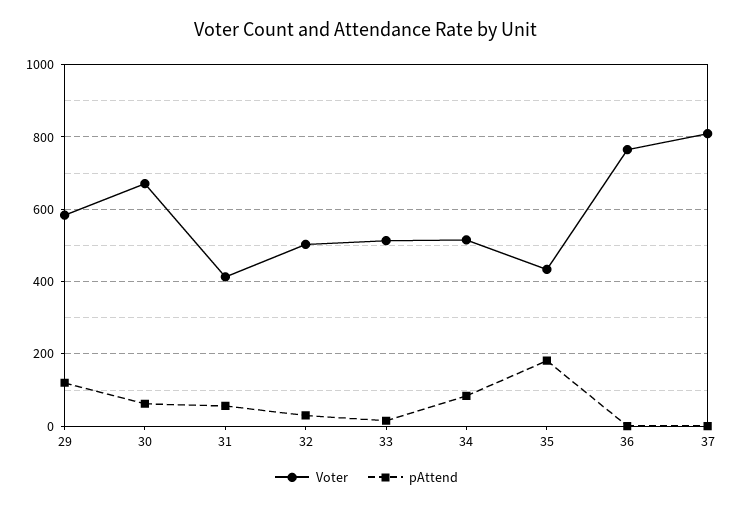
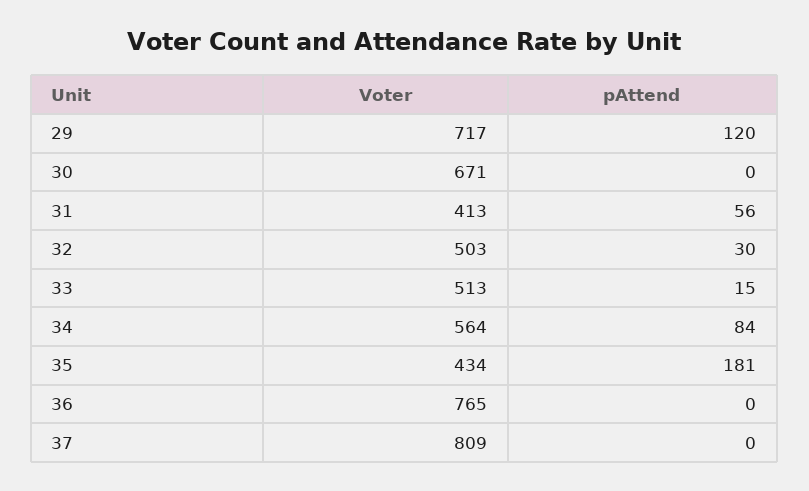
Voter, 29: 580 -> 717
pAttend, 30: 60 -> 0
Voter, 34: 520 -> 564

